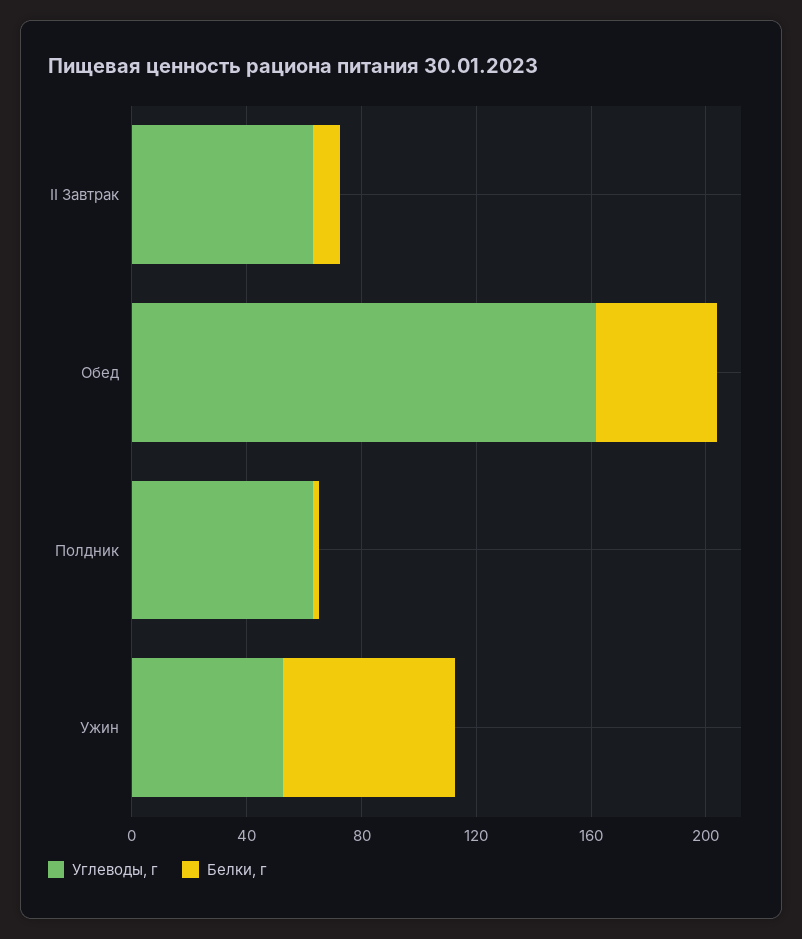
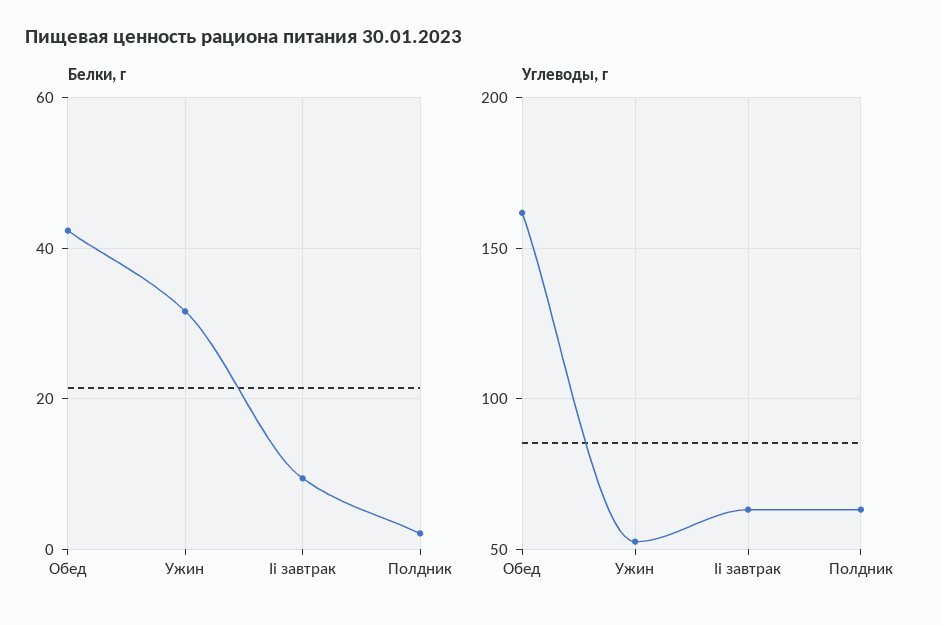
Белки, г, Ужин: 60 -> 32

